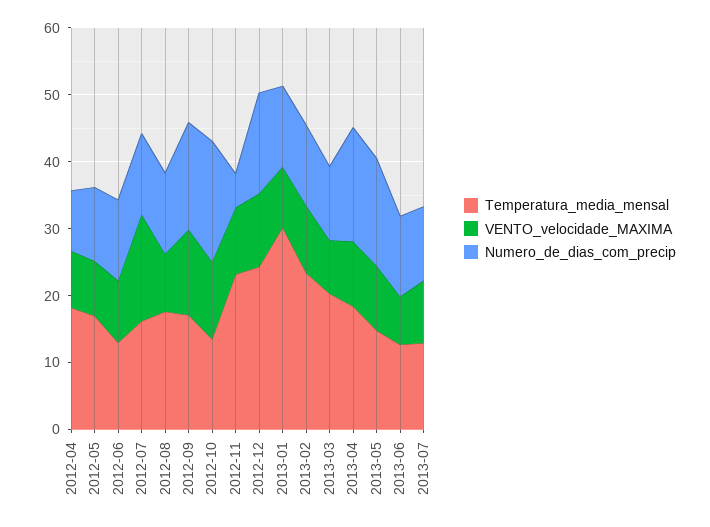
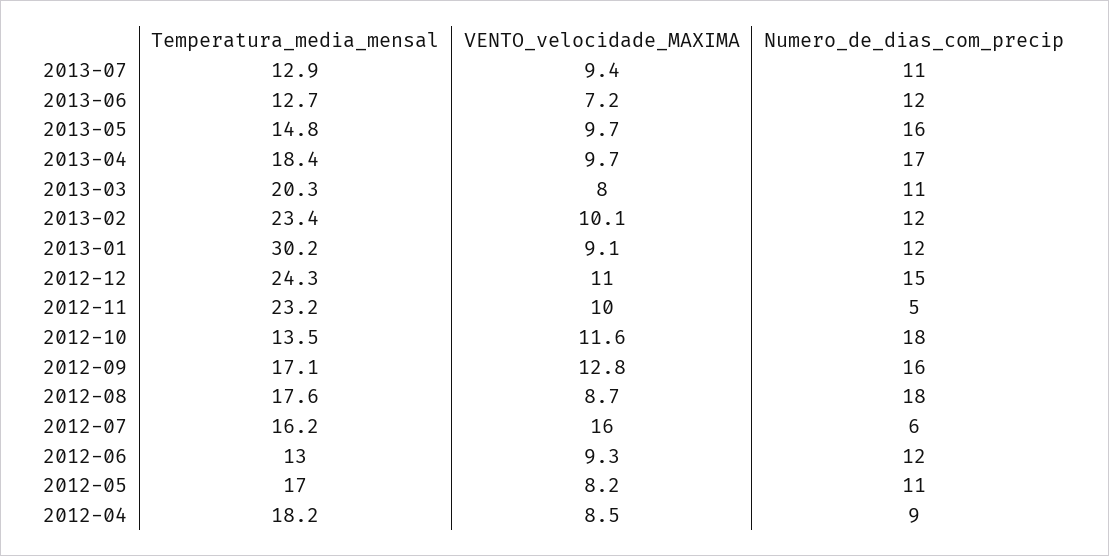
Numero_de_dias_com_precip, 2012-07: 12 -> 6
Numero_de_dias_com_precip, 2012-08: 12 -> 18

